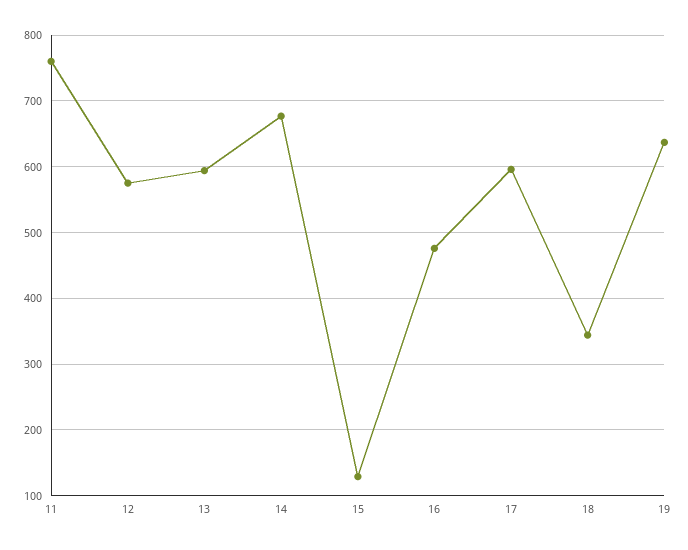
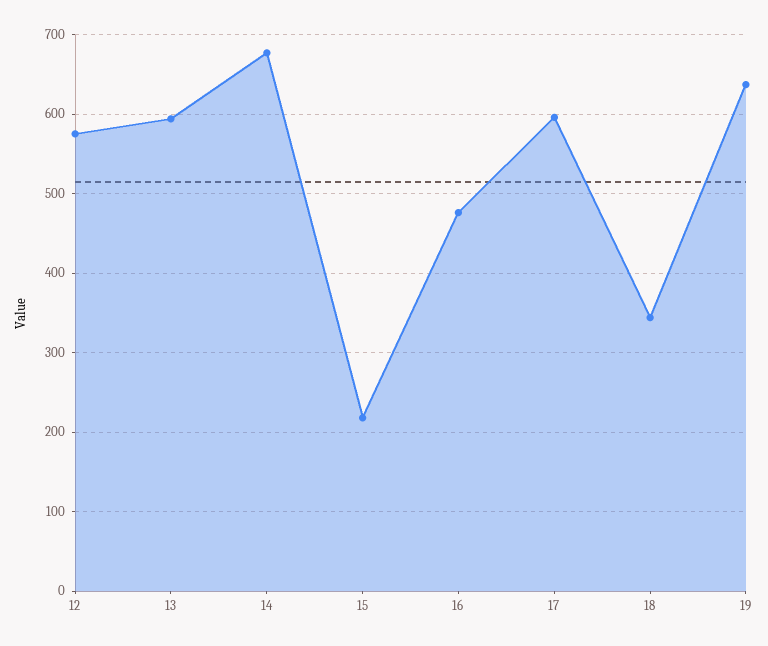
11: 760 -> none
15: 130 -> 220

